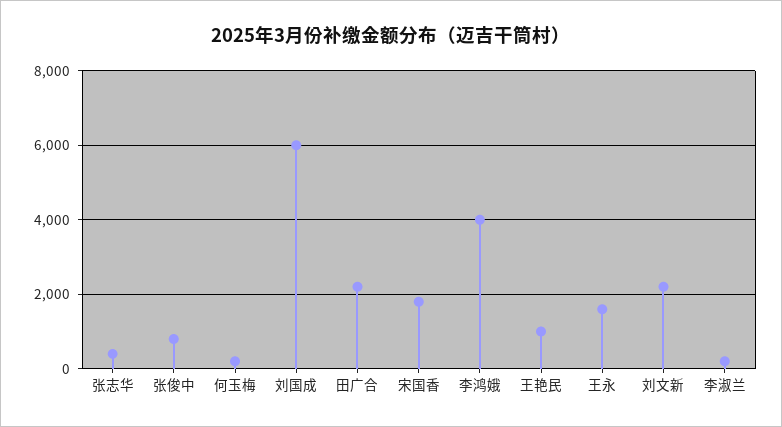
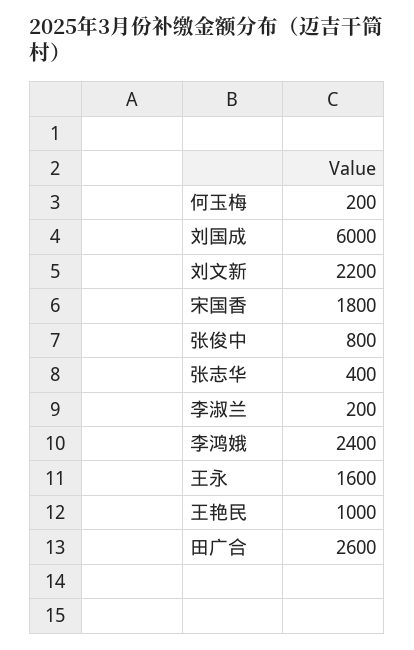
田广合: 2200 -> 2600
李鸿娥: 4000 -> 2400

